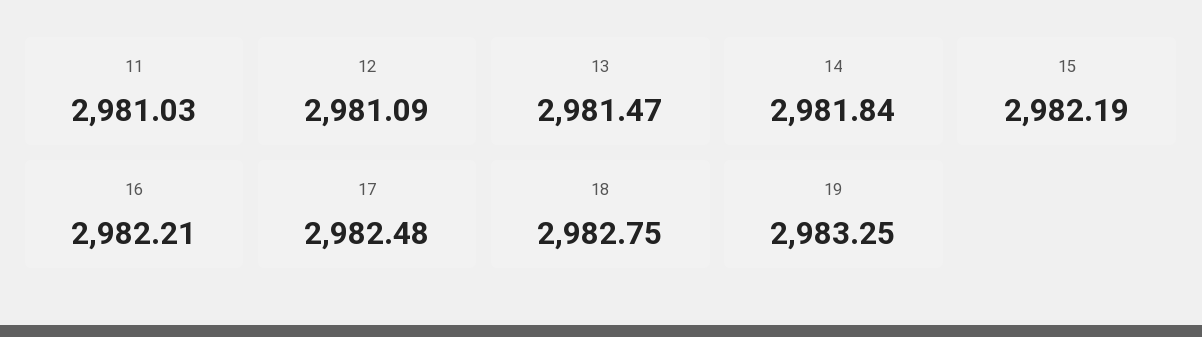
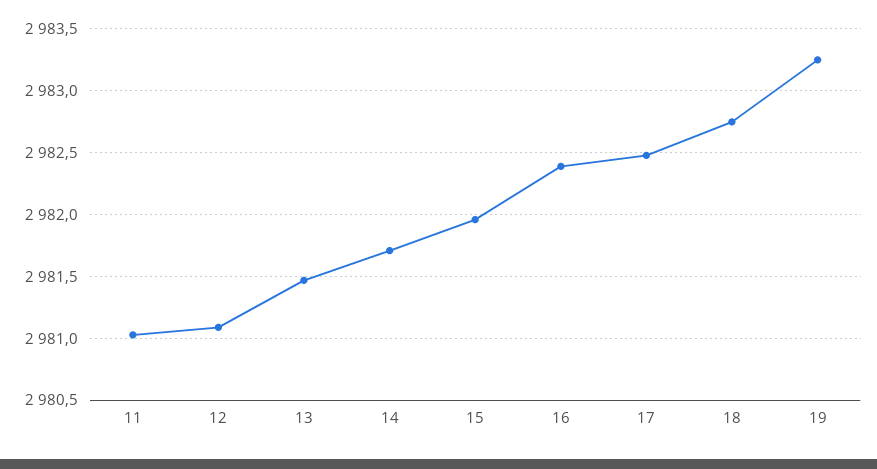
14: 2981.84 -> 2981.7
15: 2982.19 -> 2981.95
16: 2982.21 -> 2982.4

